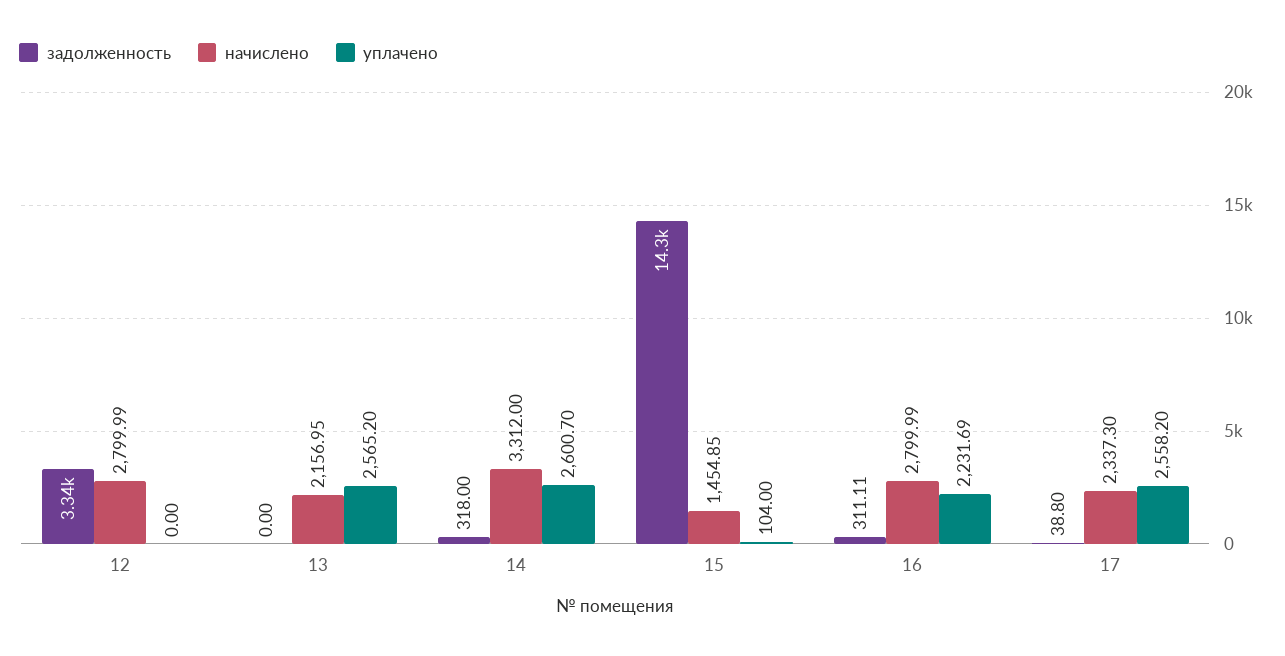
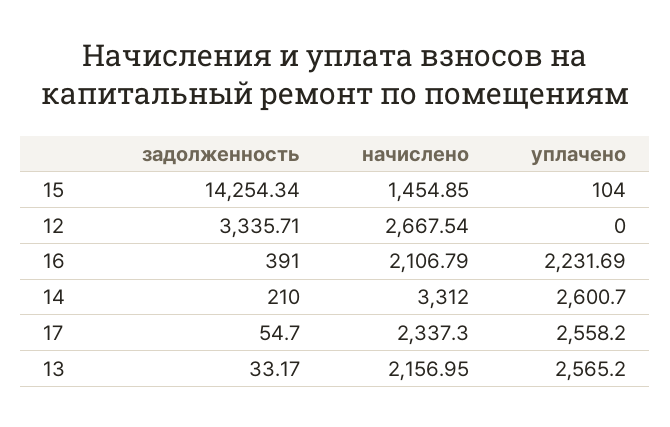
начислено, 12: 2799.99 -> 2667.54
задолженность, 13: 0 -> 33.17
задолженность, 14: 318 -> 210
задолженность, 16: 311.11 -> 391
начислено, 16: 2799.99 -> 2106.79
задолженность, 17: 38.8 -> 54.7

